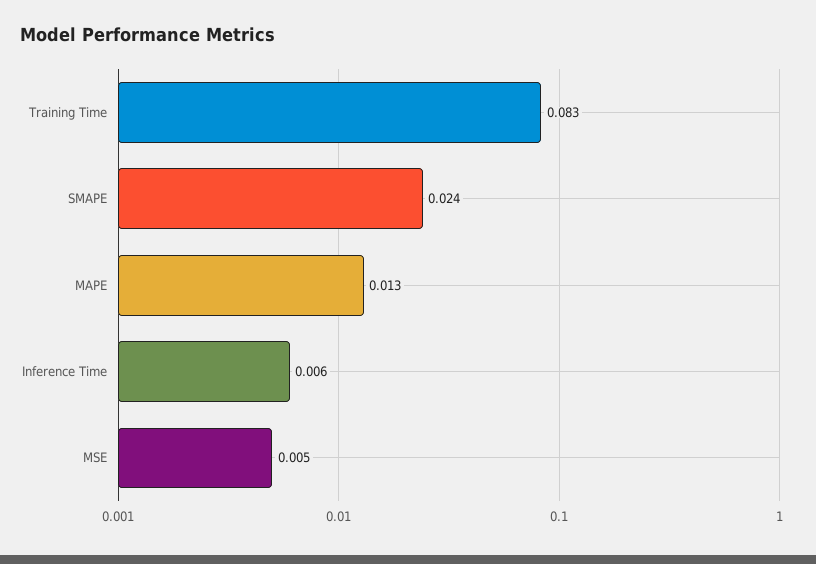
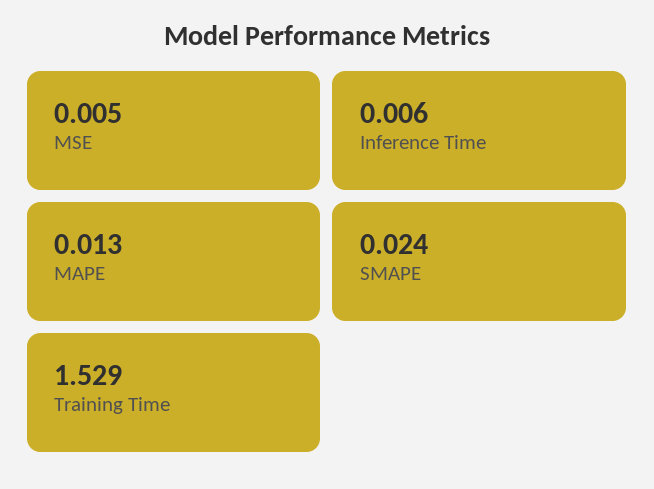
Training Time: 0.083 -> 1.529

